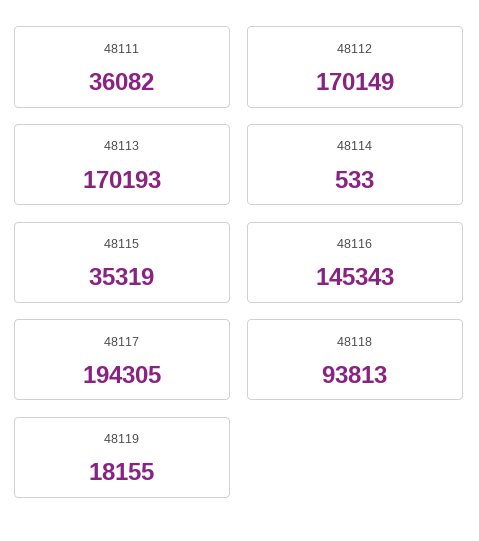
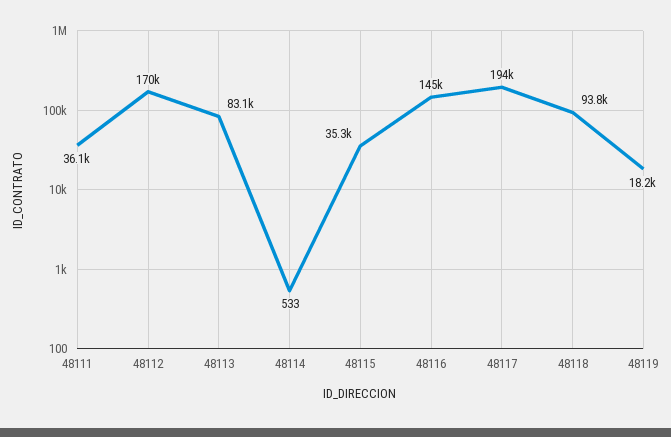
48113: 170193 -> 83100

